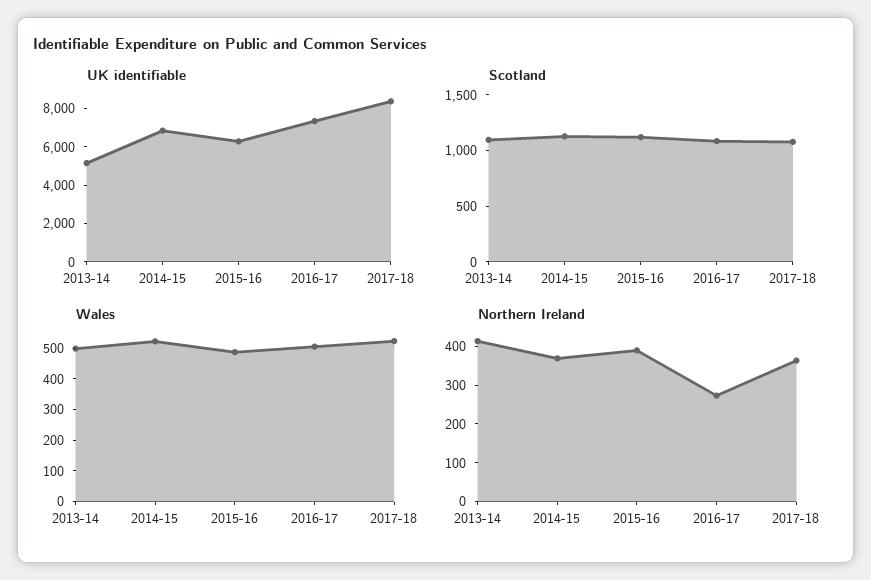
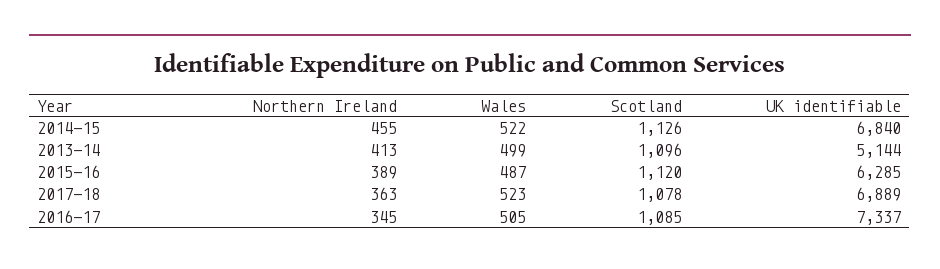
UK identifiable, 2017-18: 8500 -> 6889
Northern Ireland, 2014-15: 375 -> 455
Northern Ireland, 2016-17: 275 -> 345

